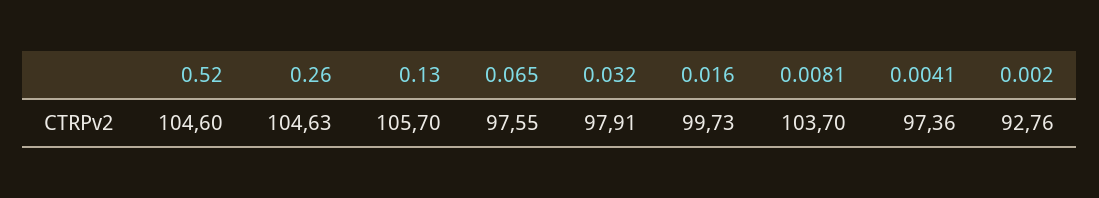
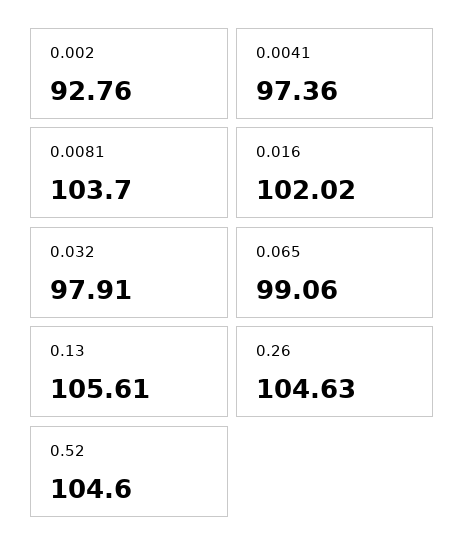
0.13: 105.7 -> 105.61
0.065: 97.55 -> 99.06
0.016: 99.73 -> 102.02

